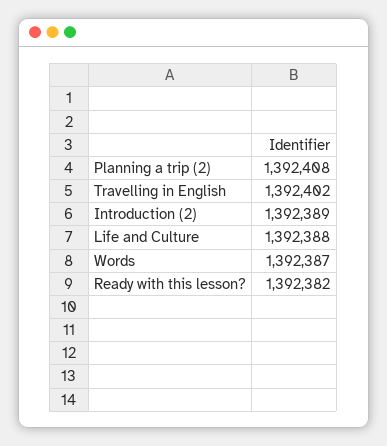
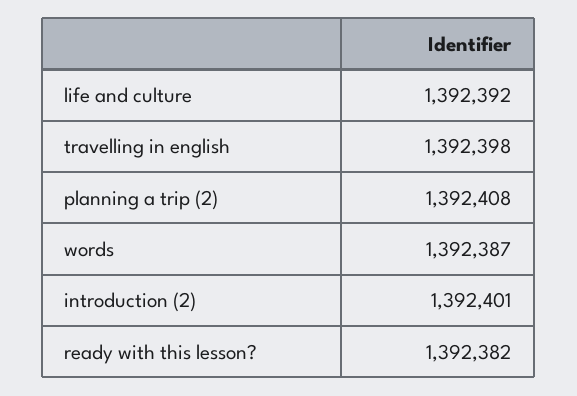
Travelling in English: 1392402 -> 1392398
Introduction (2): 1392389 -> 1392401
Life and Culture: 1392388 -> 1392392

